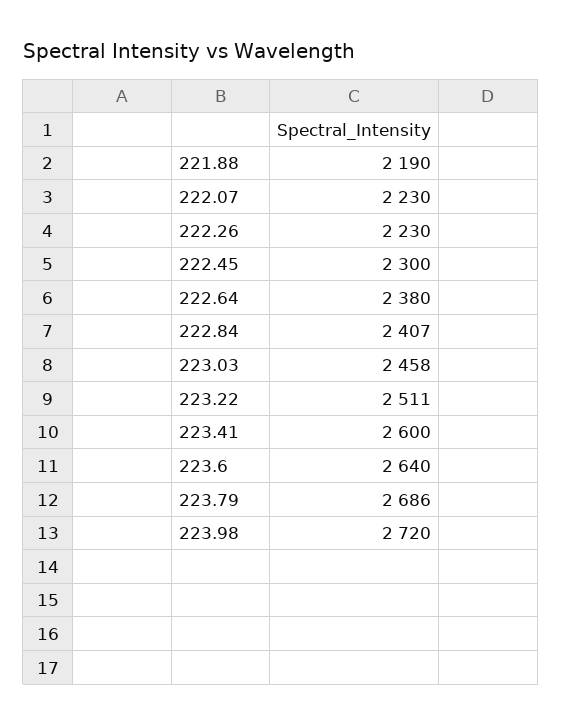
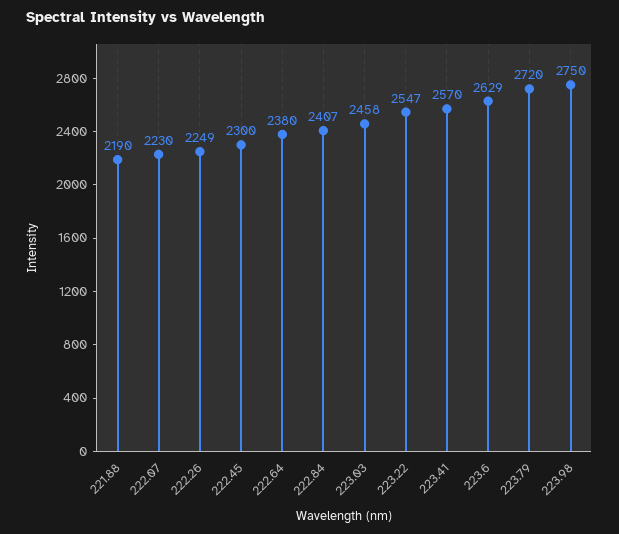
222.26: 2230 -> 2249
223.22: 2511 -> 2547
223.41: 2600 -> 2570
223.6: 2640 -> 2629
223.79: 2686 -> 2720
223.98: 2720 -> 2750

